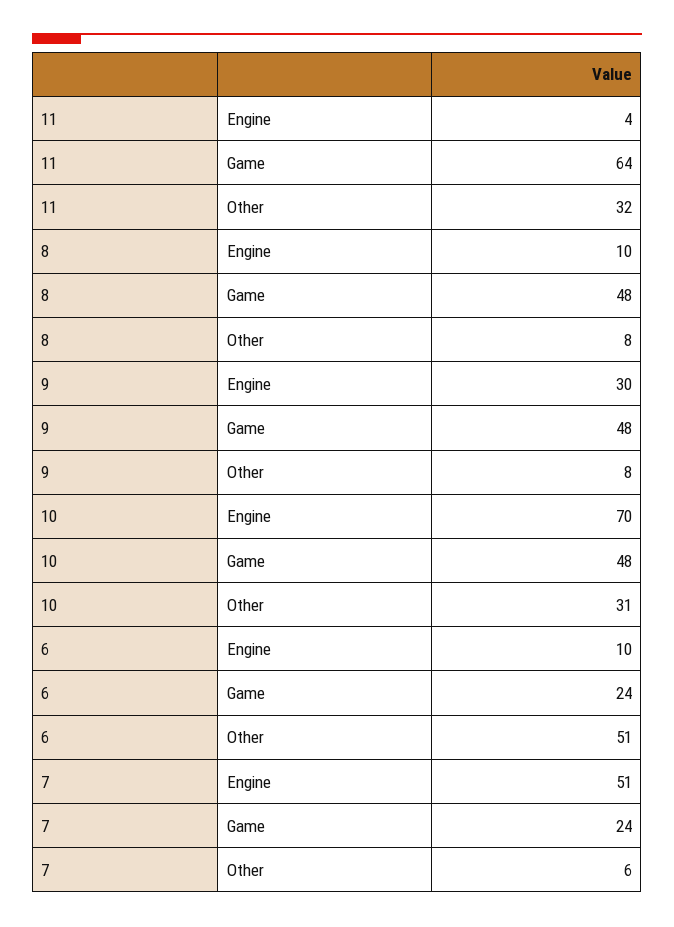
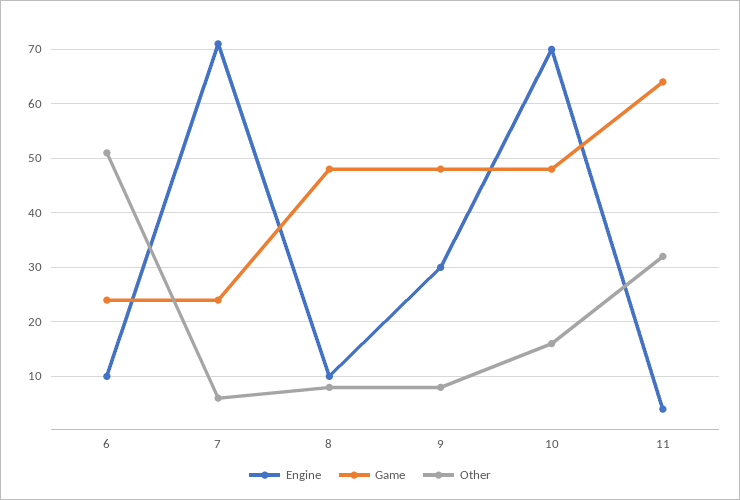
Other, 10: 31 -> 15
Engine, 7: 51 -> 70

